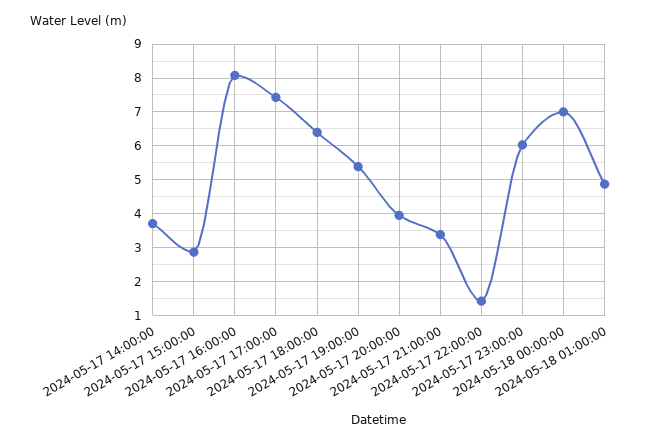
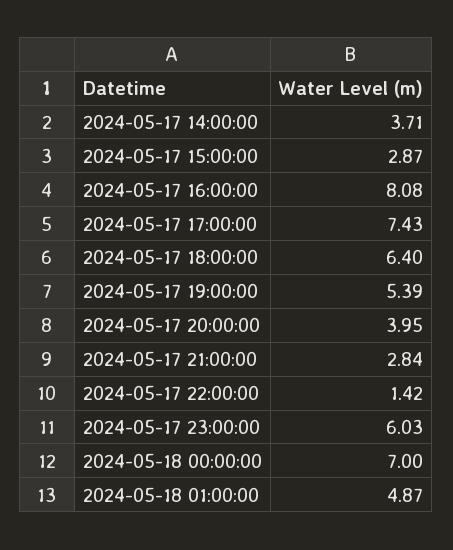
2024-05-17 21:00:00: 3.4 -> 2.84

